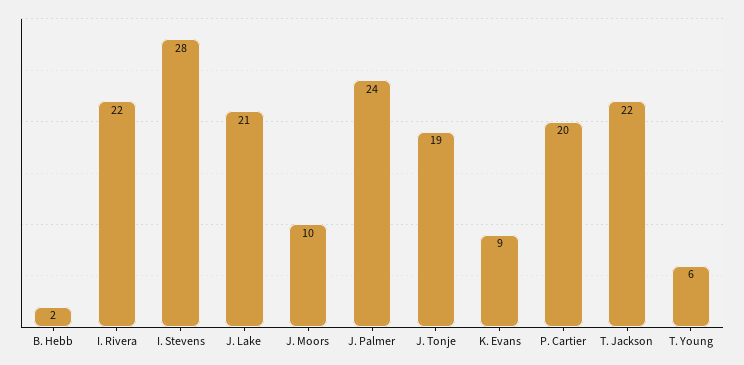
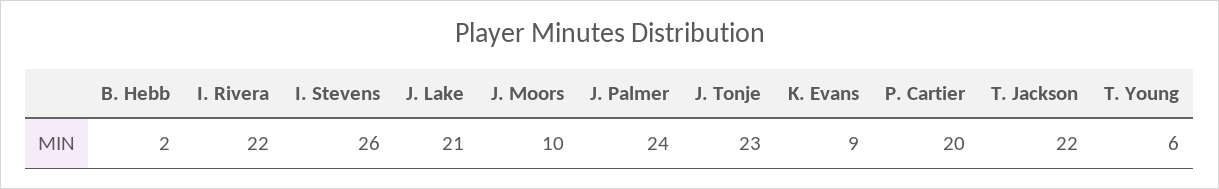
I. Stevens: 28 -> 26
J. Tonje: 19 -> 23

